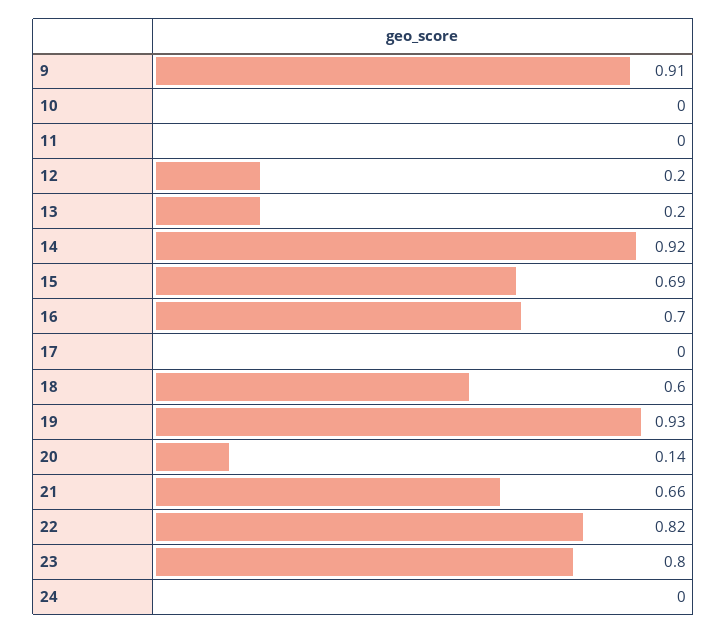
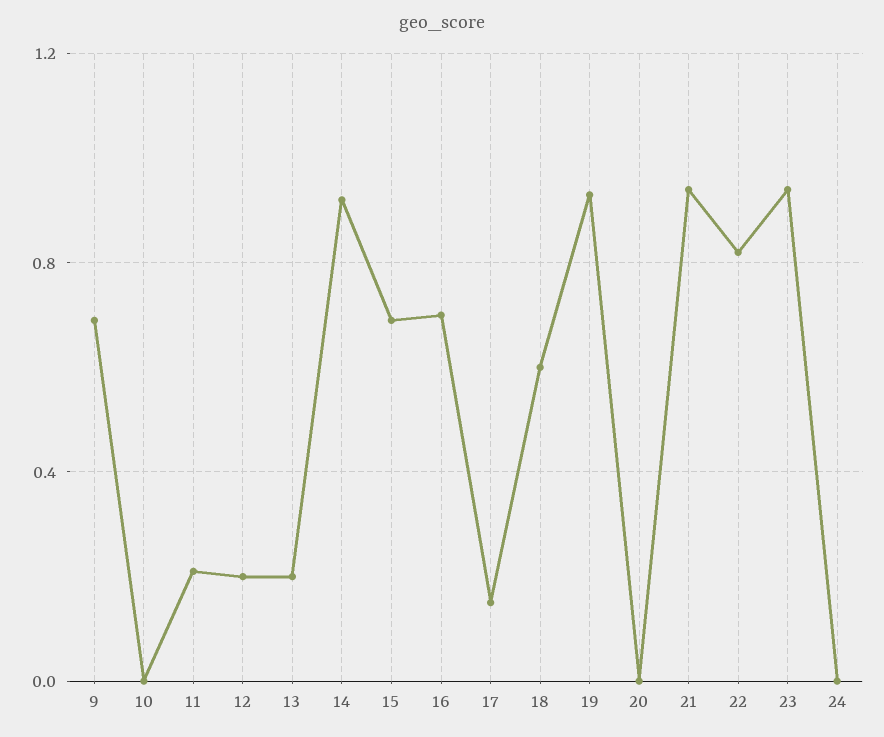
9: 0.91 -> 0.7
11: 0 -> 0.2
17: 0 -> 0.15
20: 0.14 -> 0
21: 0.66 -> 0.95
23: 0.8 -> 0.95

